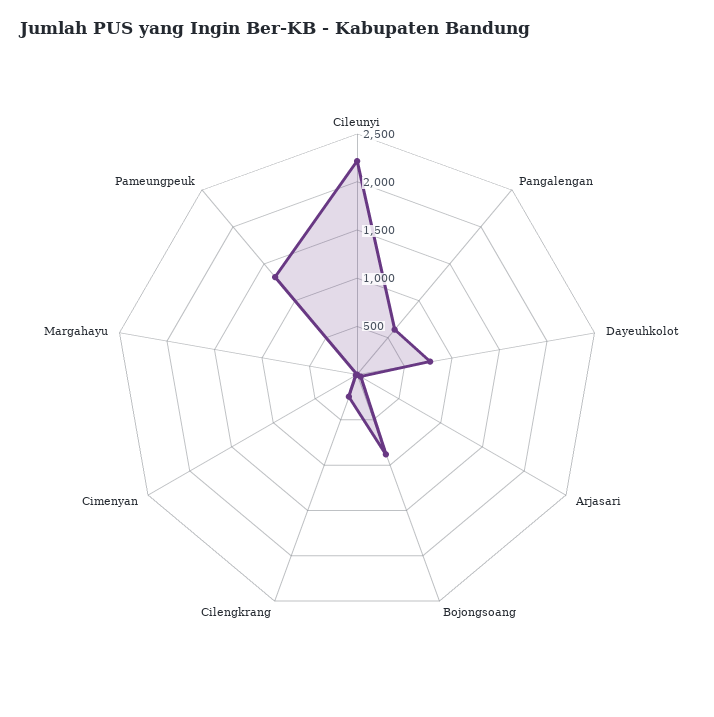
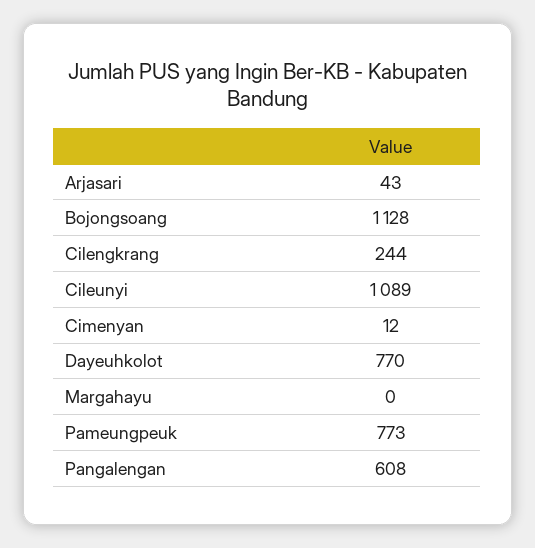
Cileunyi: 2200 -> 1089
Bojongsoang: 900 -> 1128
Pameungpeuk: 1300 -> 773

